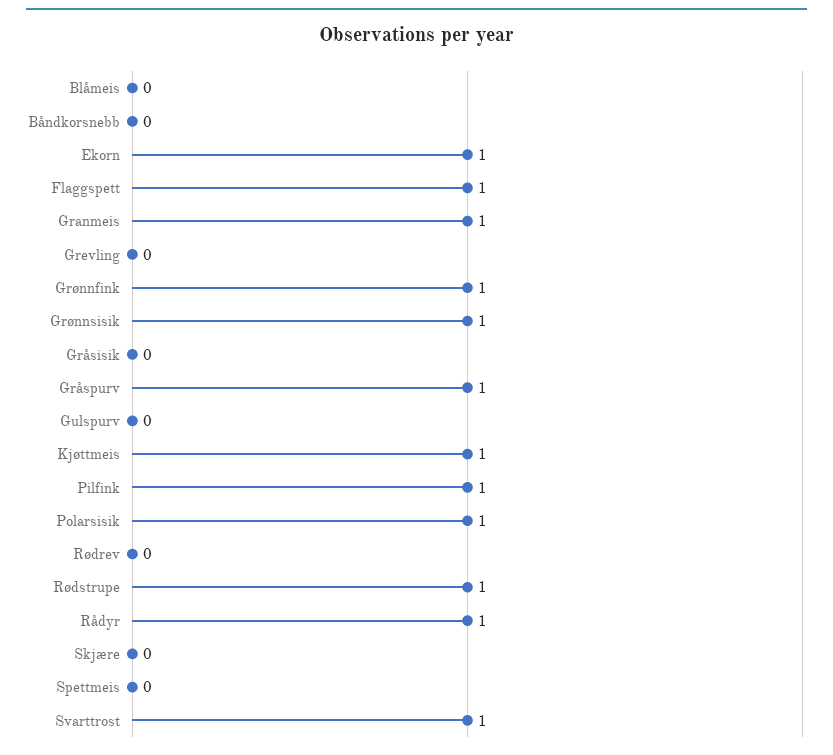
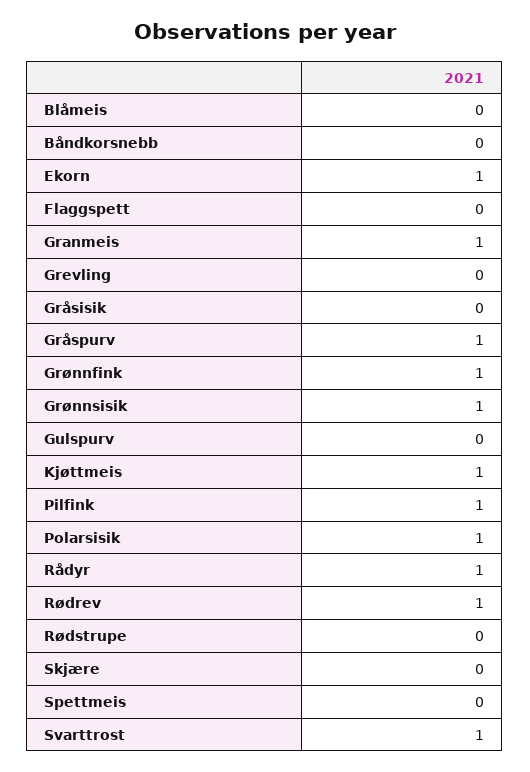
Flaggspett: 1 -> 0
Rødrev: 0 -> 1
Rødstrupe: 1 -> 0

